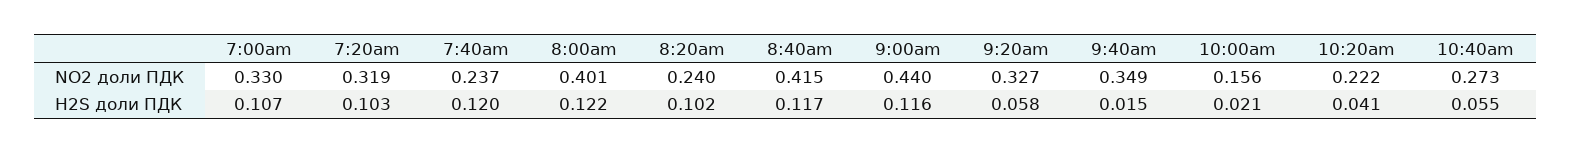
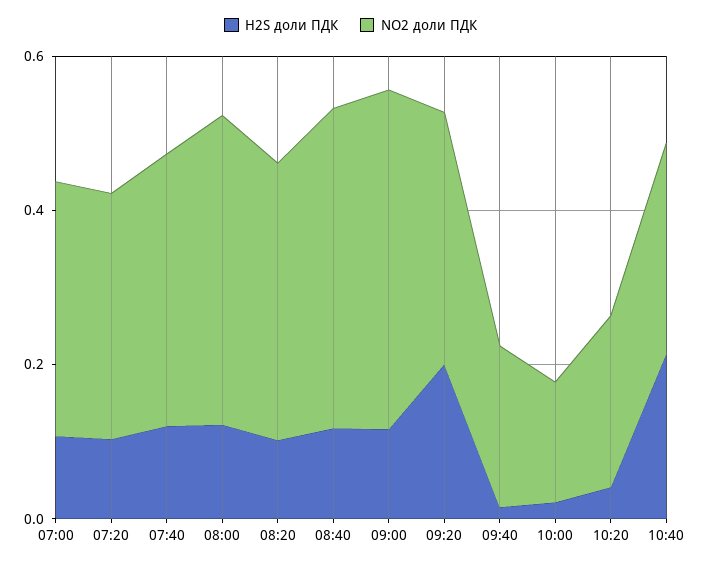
NO2 доли ПДК, 7:40am: 0.237 -> 0.35
NO2 доли ПДК, 8:20am: 0.24 -> 0.35
NO2 доли ПДК, 9:40am: 0.349 -> 0.2
H2S доли ПДК, 9:20am: 0.058 -> 0.2
H2S доли ПДК, 10:40am: 0.055 -> 0.2

